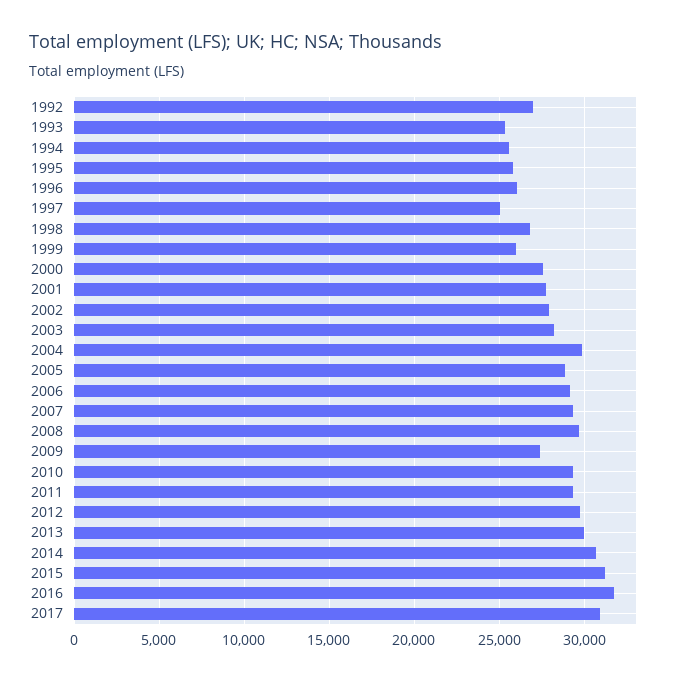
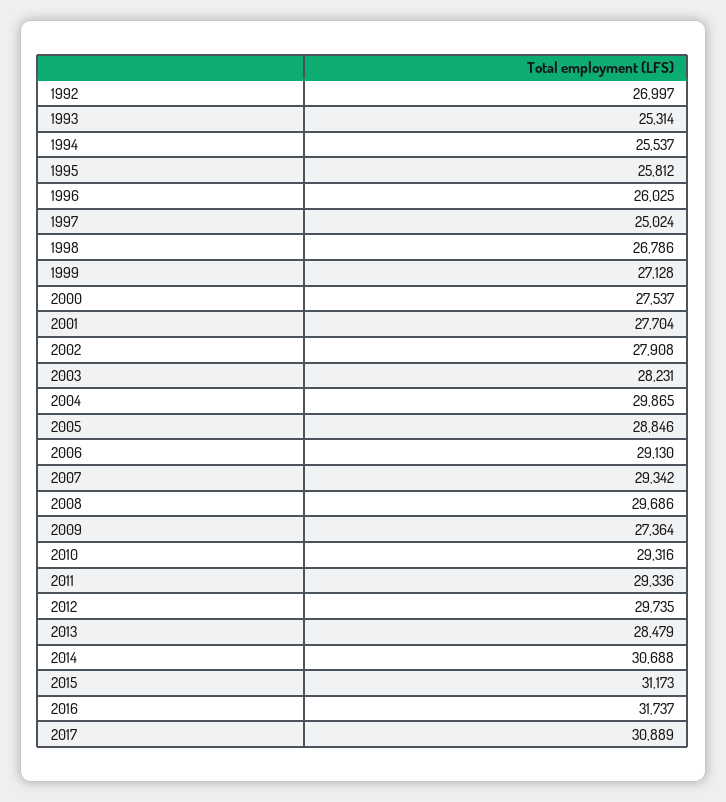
1999: 26000 -> 27128
2013: 30000 -> 28479

